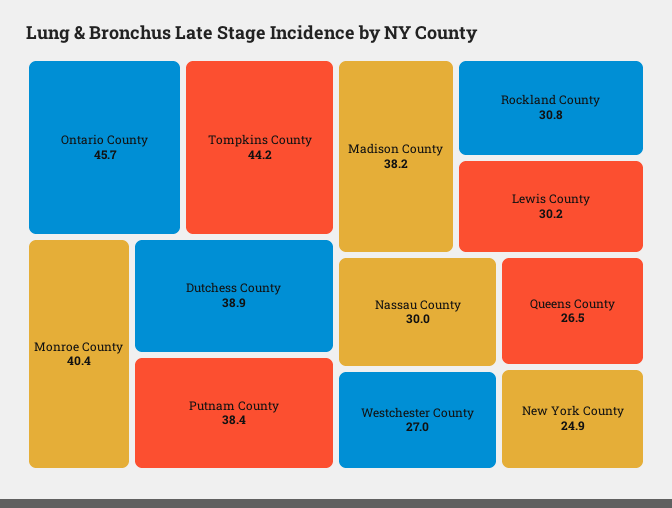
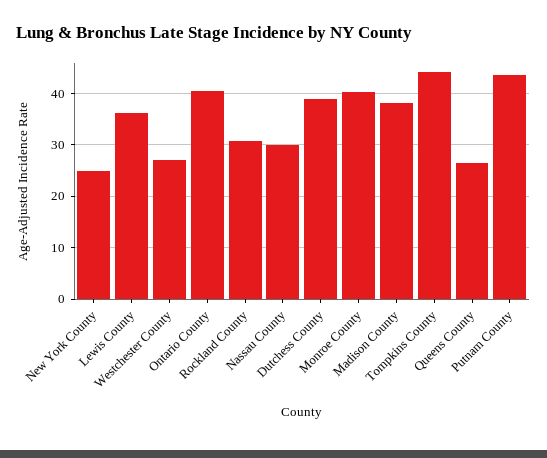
Ontario County: 45.7 -> 40
Putnam County: 38.4 -> 44
Lewis County: 30.2 -> 36

